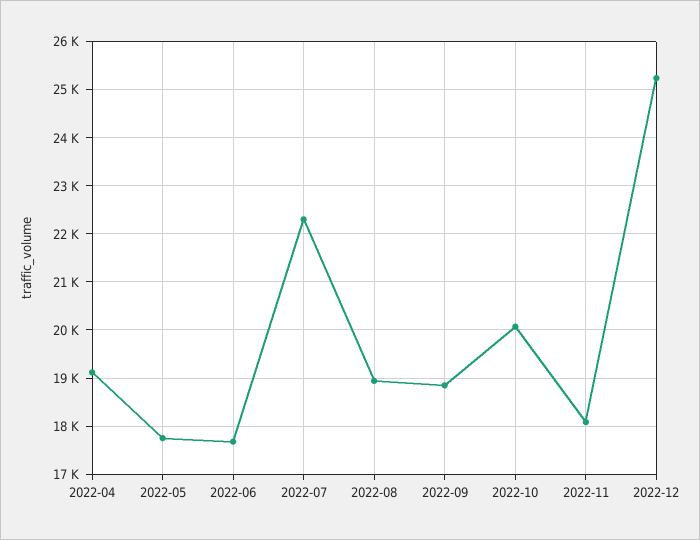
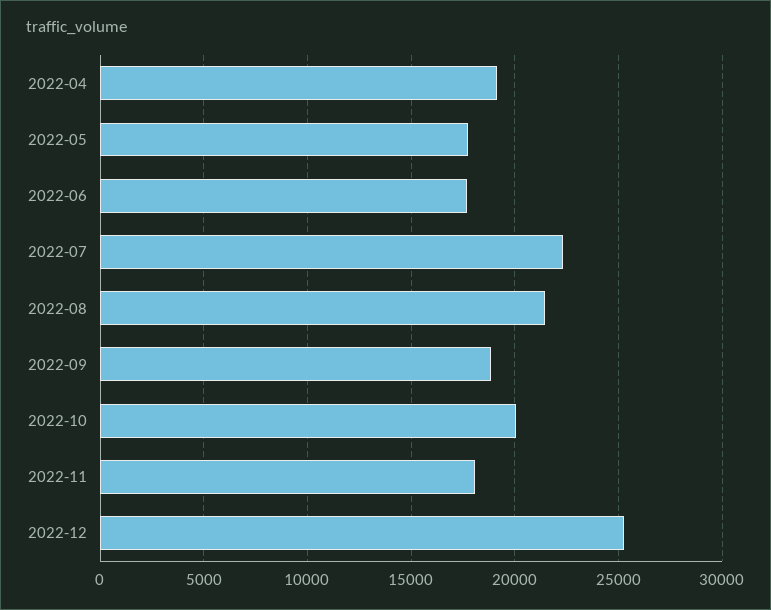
2022-08: 19000 -> 21500

